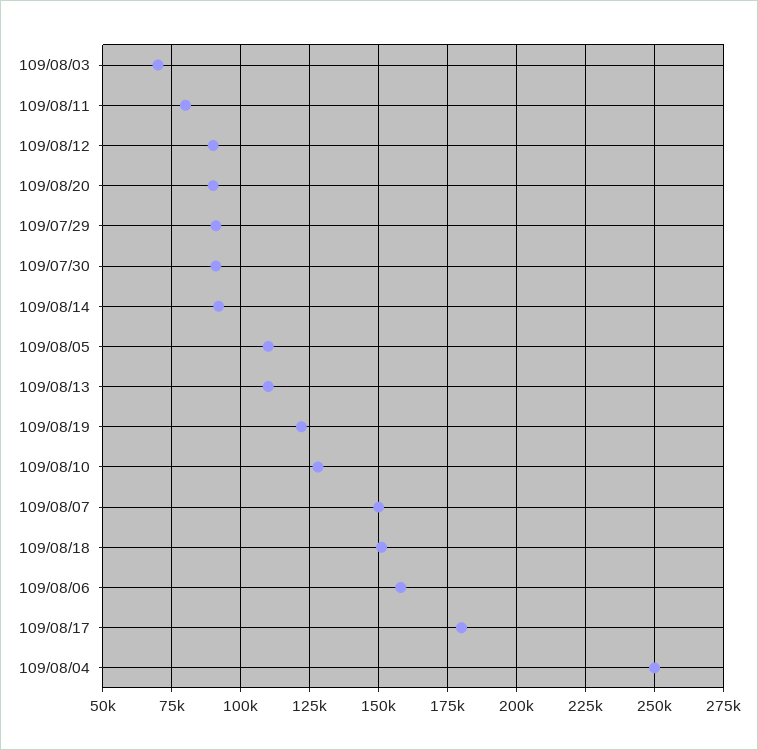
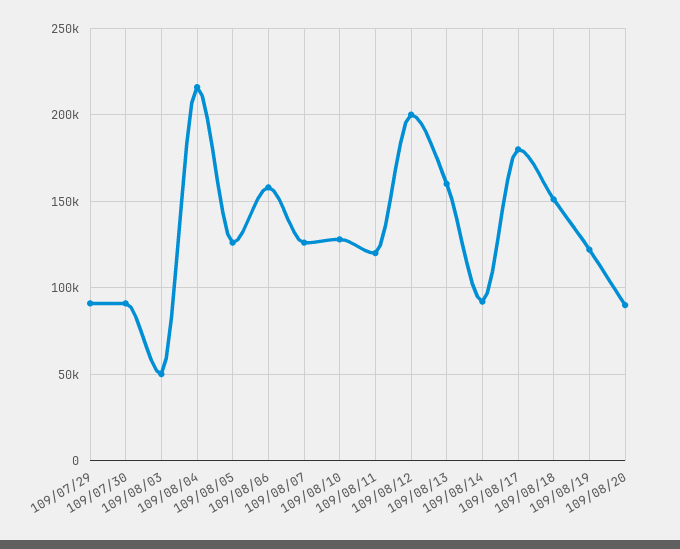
109/08/03: 70000 -> 50000
109/08/11: 80000 -> 120000
109/08/12: 90000 -> 200000
109/08/05: 110000 -> 125000
109/08/13: 110000 -> 160000
109/08/07: 150000 -> 125000
109/08/04: 250000 -> 215000

